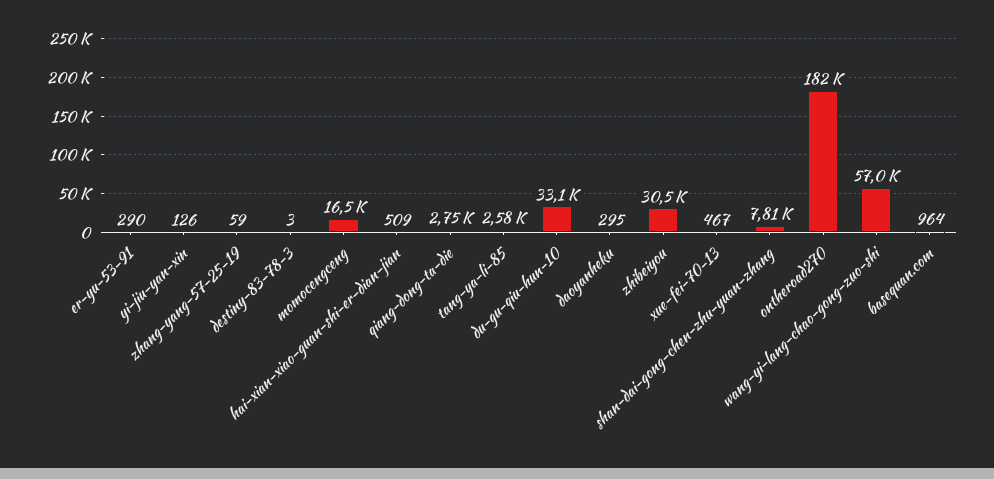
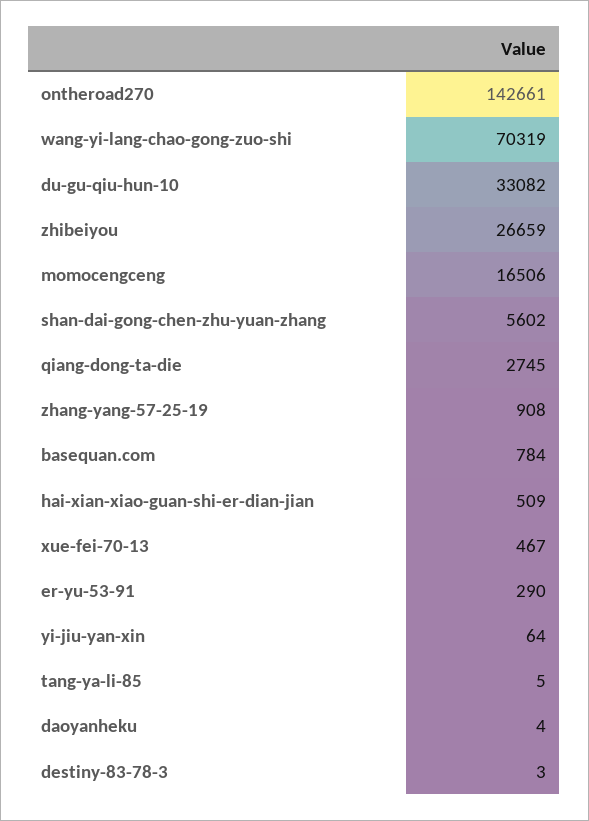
yi-jiu-yan-xin: 126 -> 64
zhang-yang-57-25-19: 59 -> 908
tang-ya-li-85: 2580 -> 5
daoyanheku: 295 -> 4
zhibeiyou: 30500 -> 26659
shan-dai-gong-chen-zhu-yuan-zhang: 7810 -> 5602
ontheroad270: 182000 -> 142661
wang-yi-lang-chao-gong-zuo-shi: 57000 -> 70319
basequan.com: 964 -> 784

